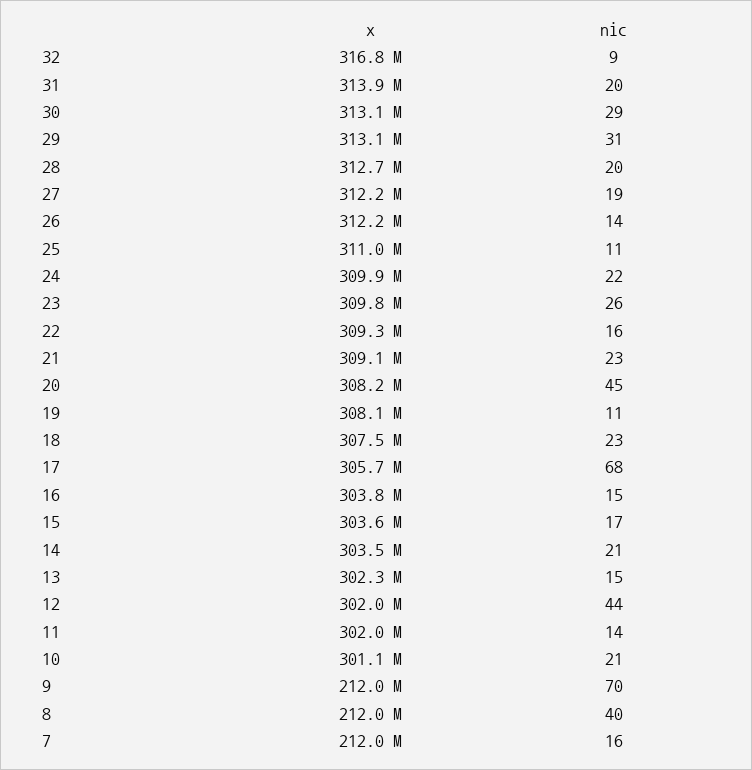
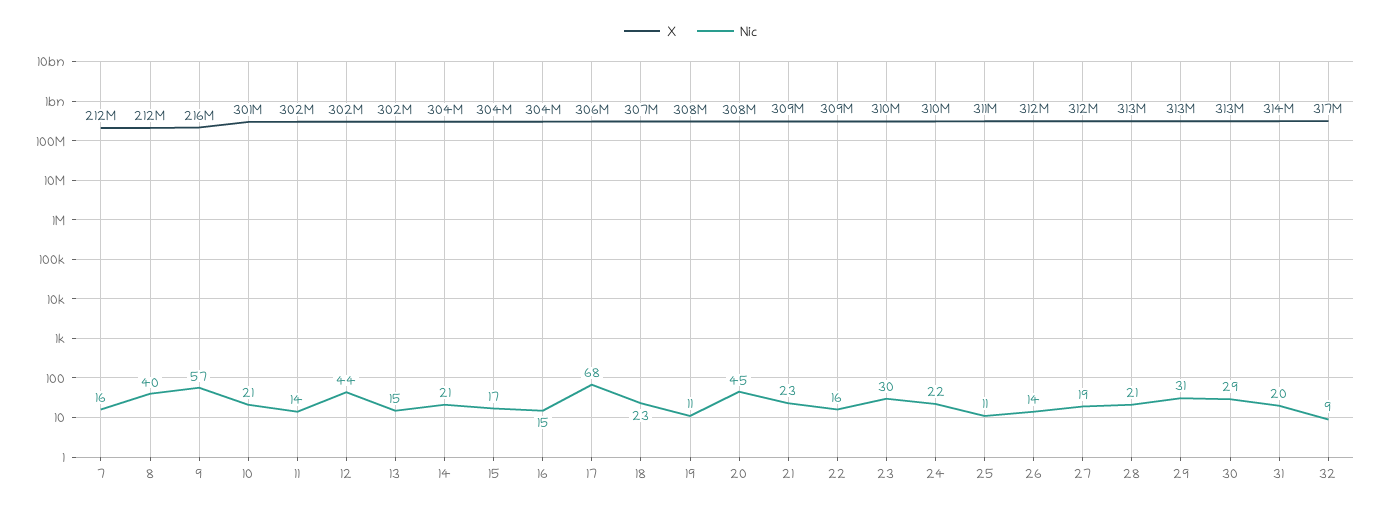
nic, 28: 20 -> 21
nic, 23: 26 -> 30
x, 9: 212000000 -> 216000000
nic, 9: 70 -> 57

